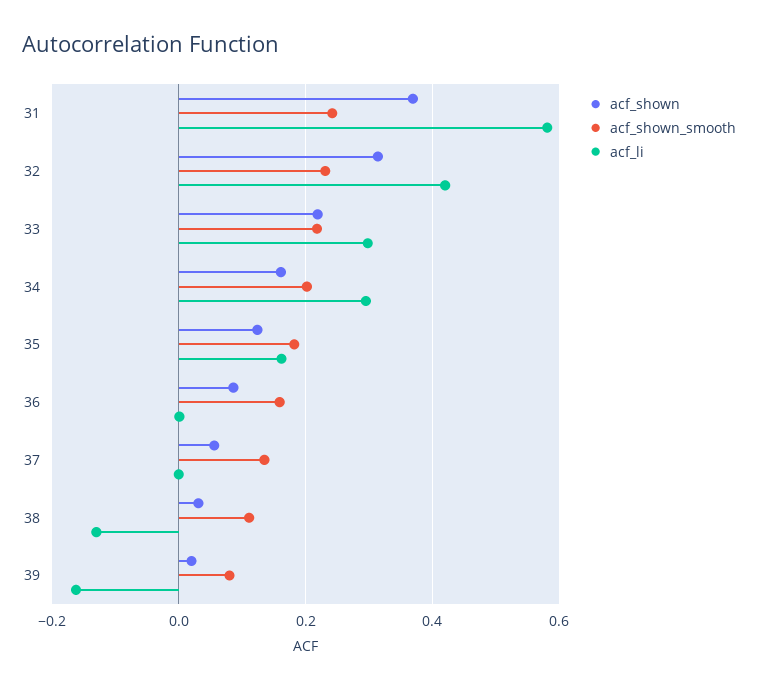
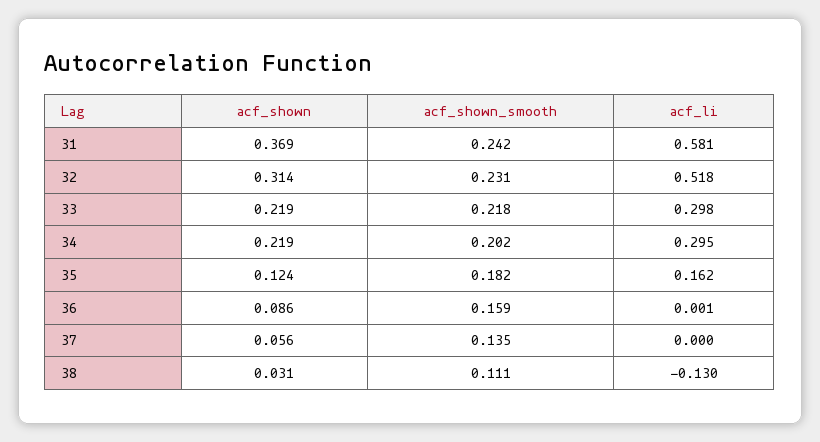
acf_li, 32: 0.42 -> 0.518
acf_shown, 34: 0.16 -> 0.219
acf_shown, 39: 0.02 -> none
acf_shown_smooth, 39: 0.08 -> none
acf_li, 39: -0.16 -> none

